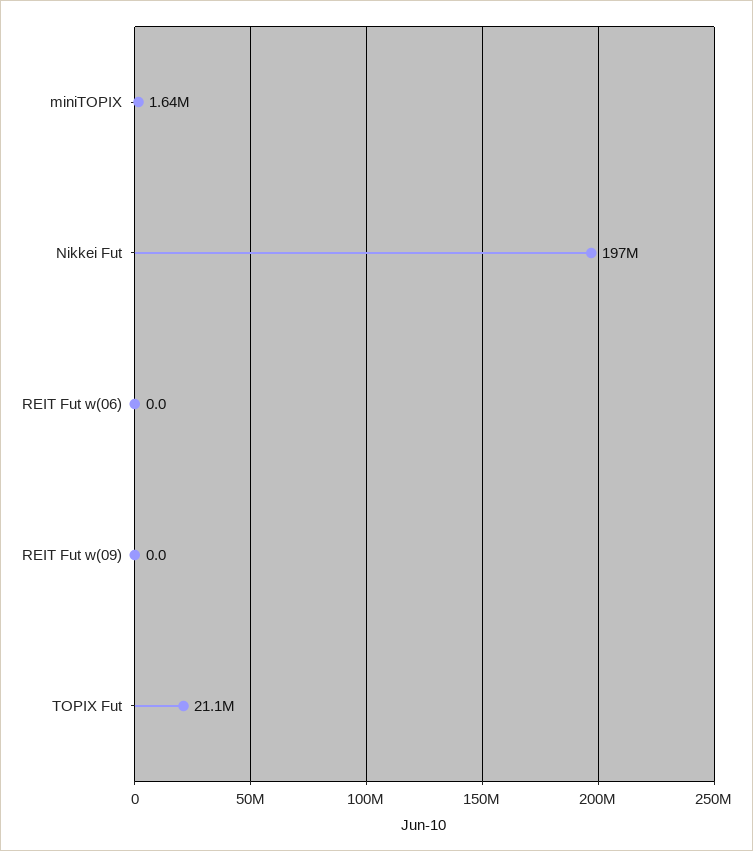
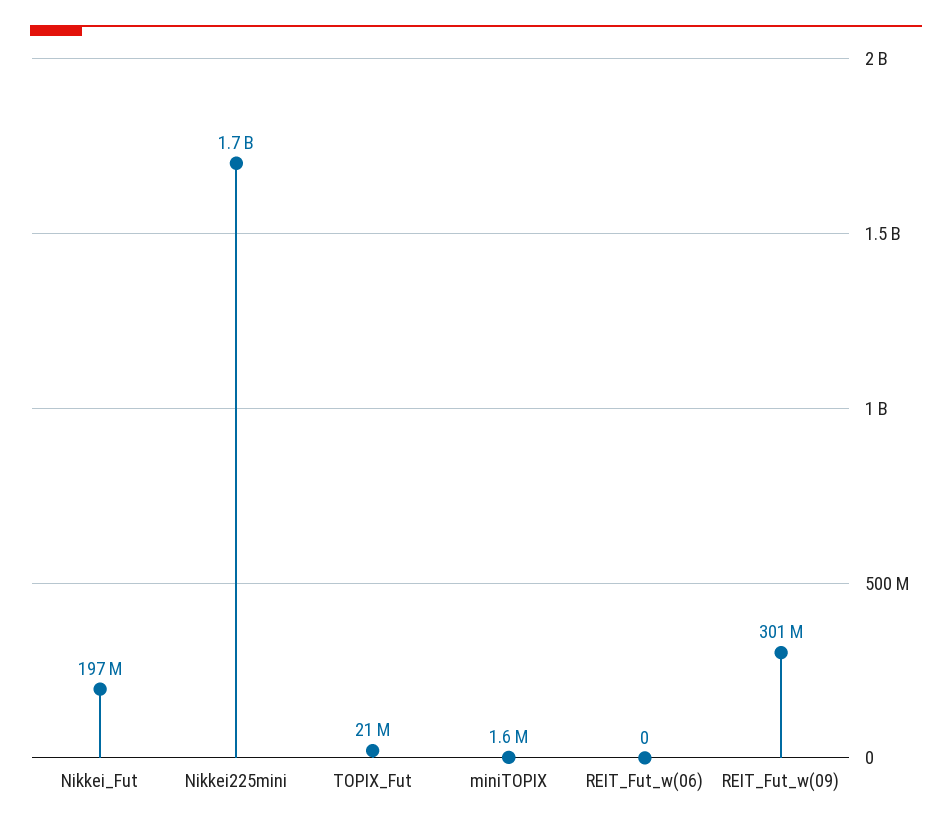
REIT Fut w(09): 0 -> 301000000
Nikkei225mini: none -> 1700000000

